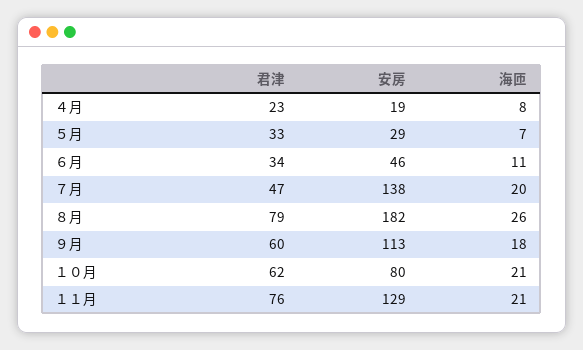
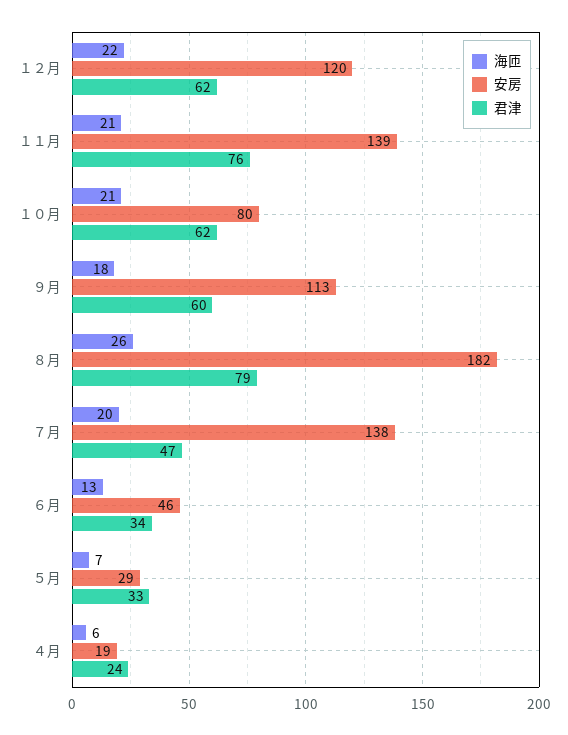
君津, ４月: 23 -> 24
海匝, ４月: 8 -> 6
海匝, ６月: 11 -> 13
安房, １１月: 129 -> 139
海匝, １２月: none -> 22
安房, １２月: none -> 120
君津, １２月: none -> 62

